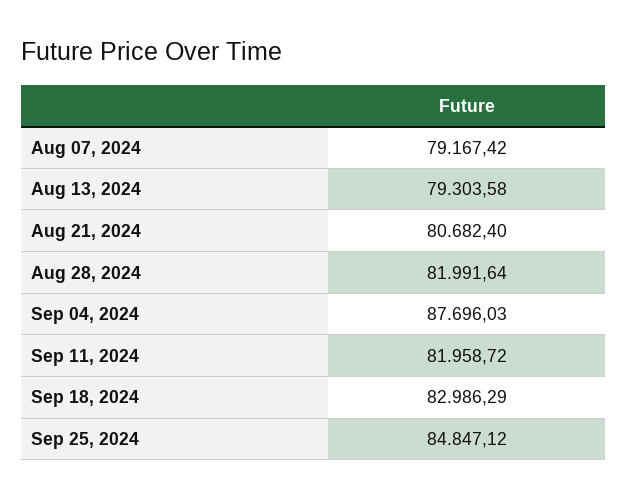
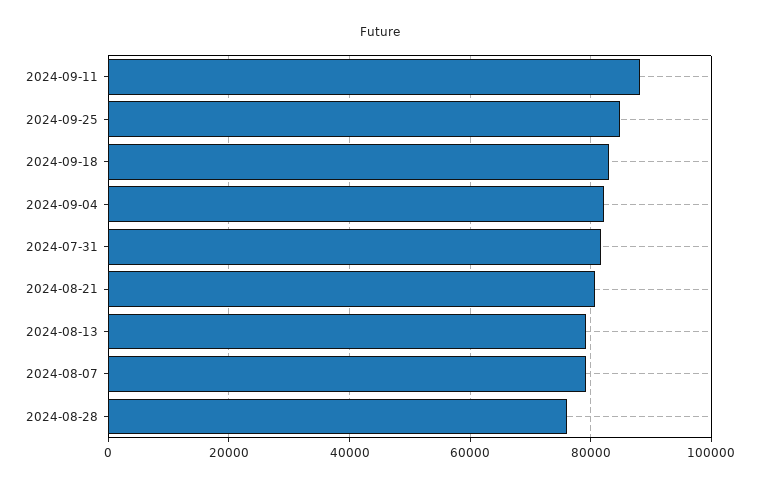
Aug 28, 2024: 81991.64 -> 76000
Sep 04, 2024: 87696.03 -> 82000
Sep 11, 2024: 81958.72 -> 88000
2024-07-31: none -> 82000

